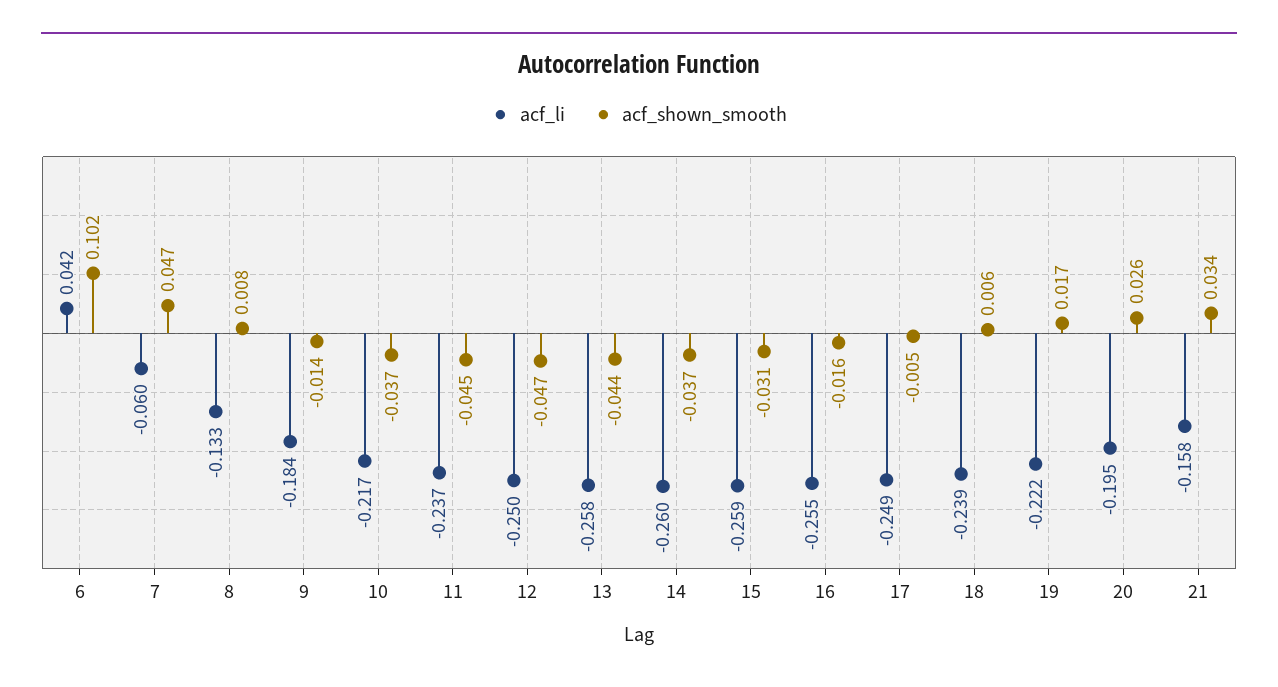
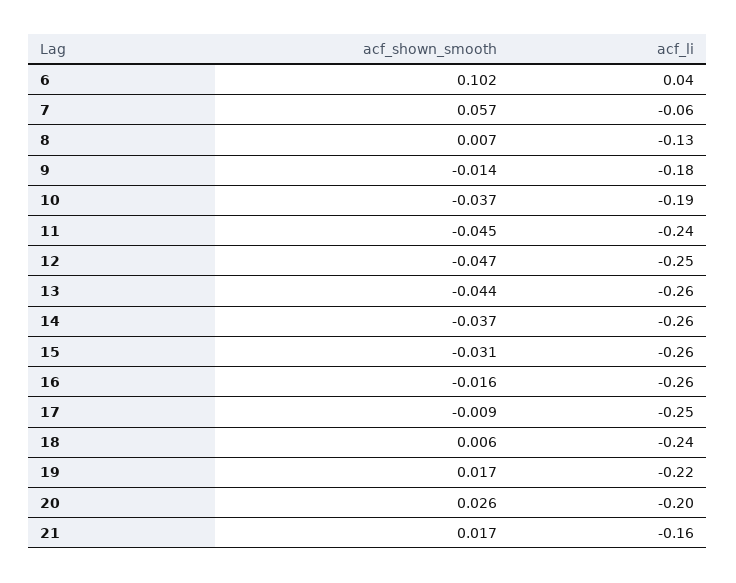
acf_shown_smooth, 7: 0.047 -> 0.057
acf_shown_smooth, 8: 0.008 -> 0.007
acf_li, 10: -0.217 -> -0.19
acf_shown_smooth, 17: -0.005 -> -0.009
acf_shown_smooth, 21: 0.034 -> 0.017

